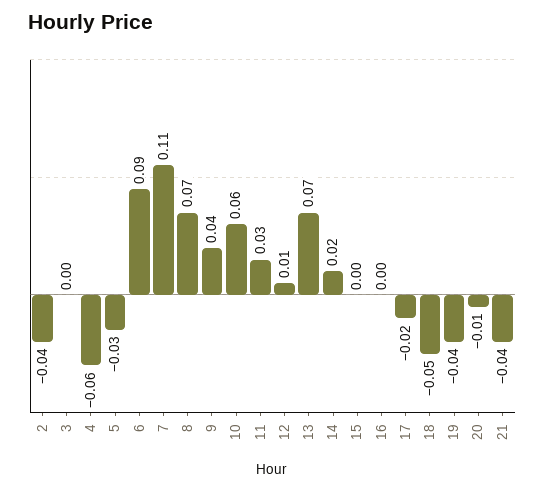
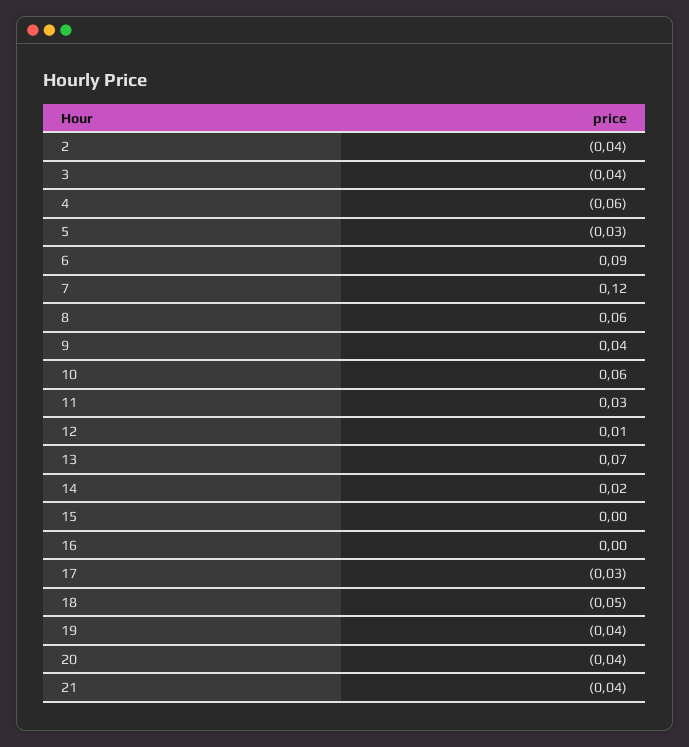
3: 0 -> -0.04
7: 0.11 -> 0.12
8: 0.07 -> 0.06
17: -0.02 -> -0.03
20: -0.01 -> -0.04

